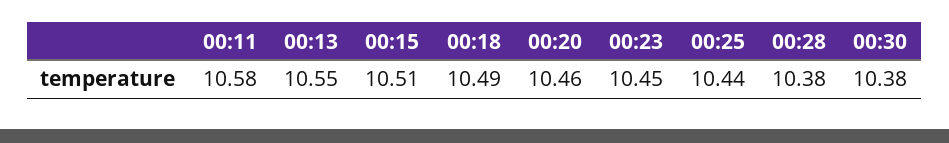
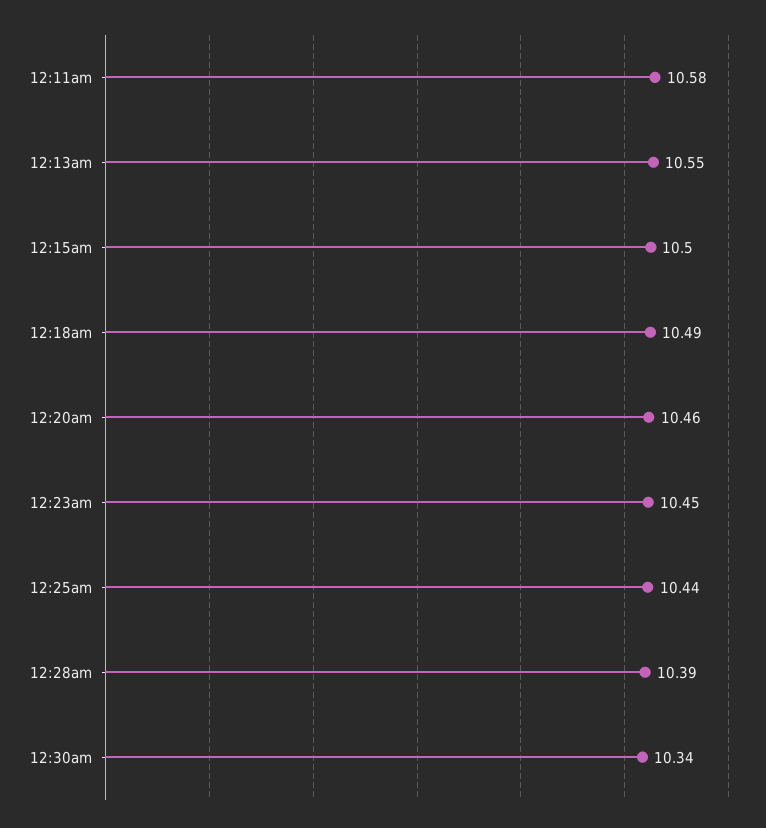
00:15: 10.51 -> 10.5
00:28: 10.38 -> 10.39
00:30: 10.38 -> 10.34

